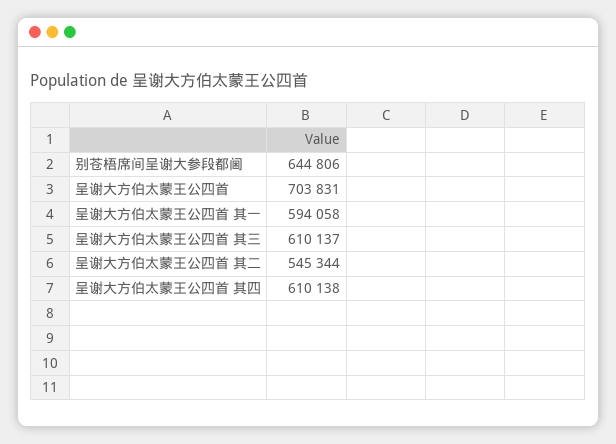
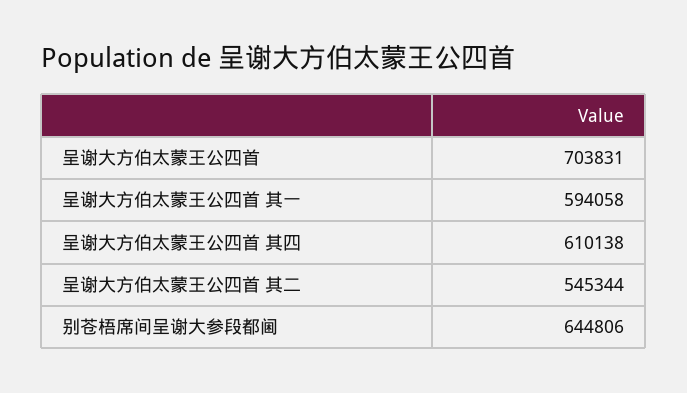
呈谢大方伯太蒙王公四首 其三: 610137 -> none

